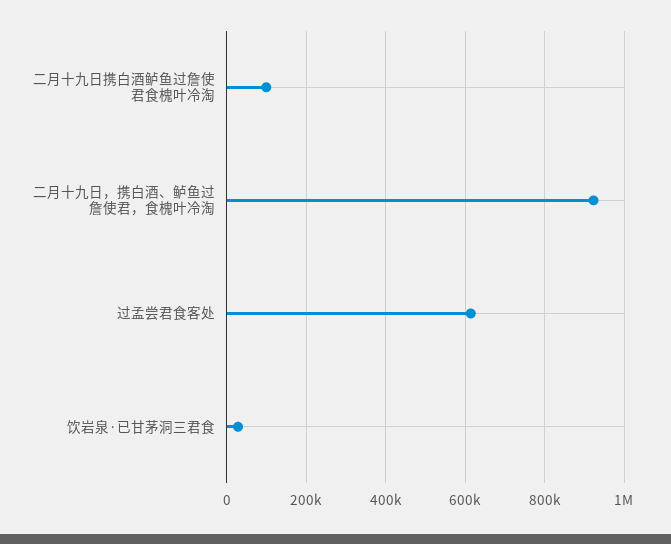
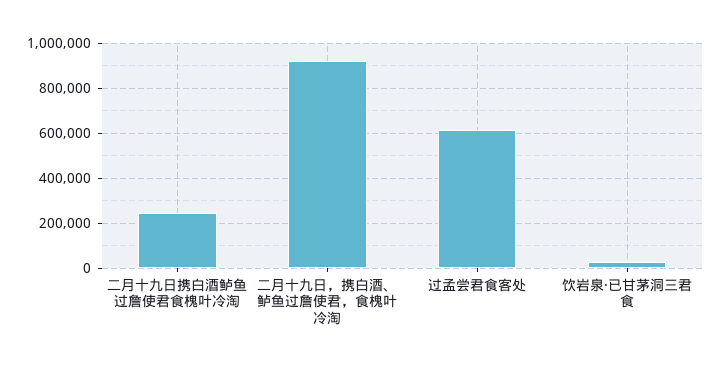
二月十九日携白酒鲈鱼过詹使君食槐叶冷淘: 100000 -> 250000

